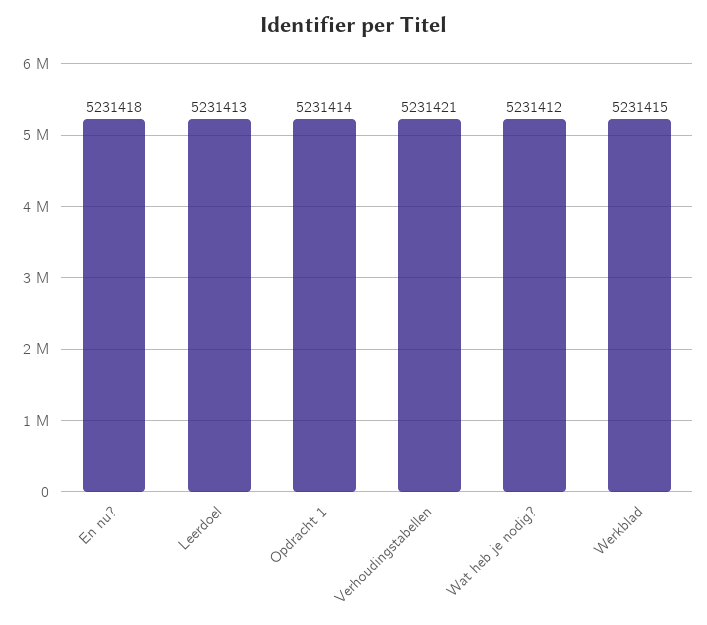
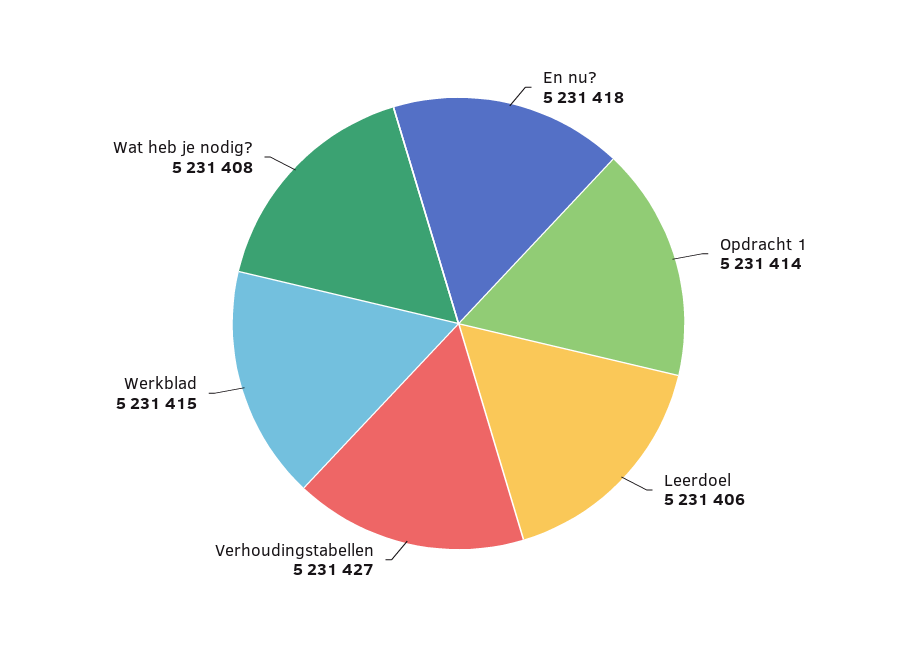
Leerdoel: 5231413 -> 5231406
Verhoudingstabellen: 5231421 -> 5231427
Wat heb je nodig?: 5231412 -> 5231408

